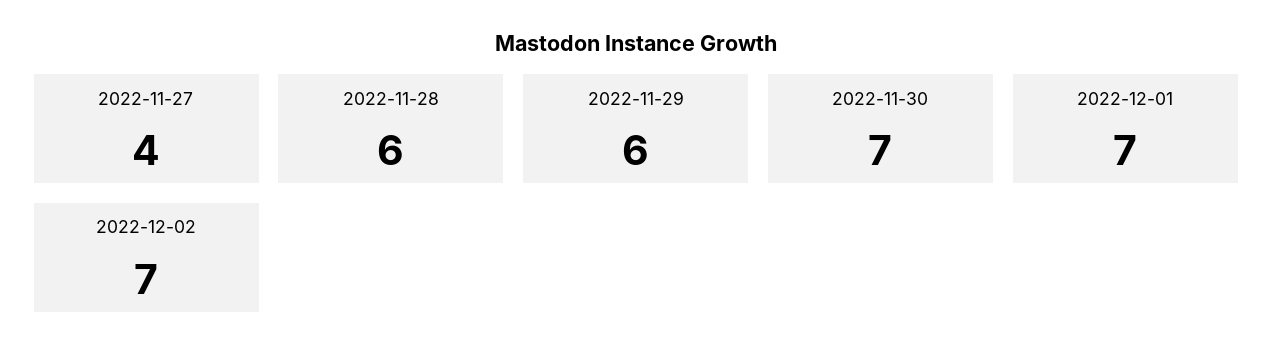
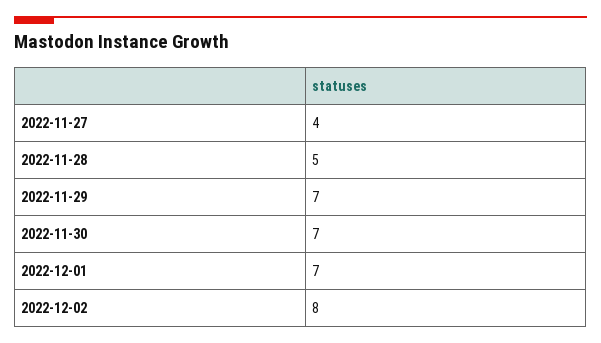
2022-11-28: 6 -> 5
2022-11-29: 6 -> 7
2022-12-02: 7 -> 8

